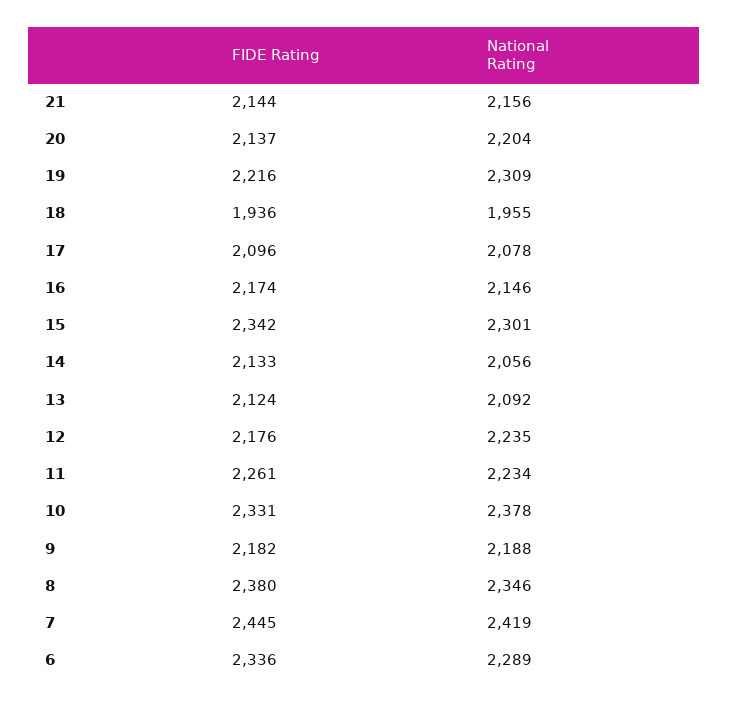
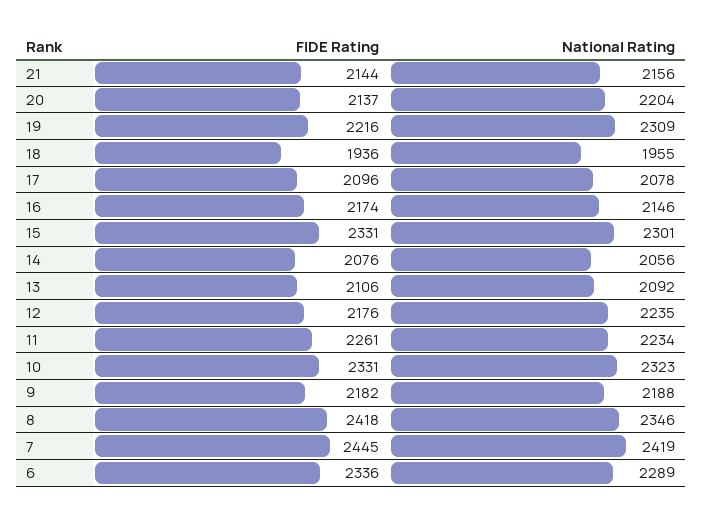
FIDE Rating, 15: 2342 -> 2331
FIDE Rating, 14: 2133 -> 2076
FIDE Rating, 13: 2124 -> 2106
National Rating, 10: 2378 -> 2323
FIDE Rating, 8: 2380 -> 2418

